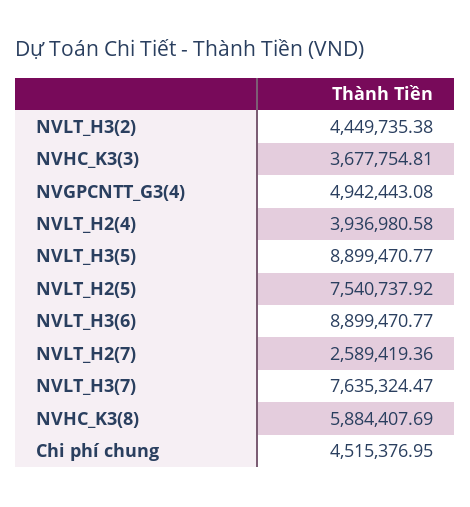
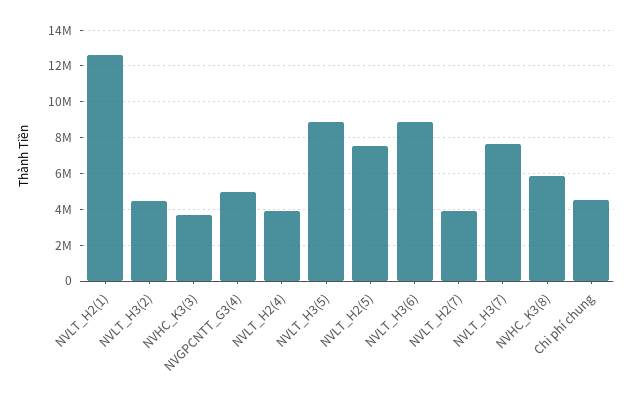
NVLT_H2(7): 2589419.36 -> 4000000
NVLT_H2(1): none -> 12500000

